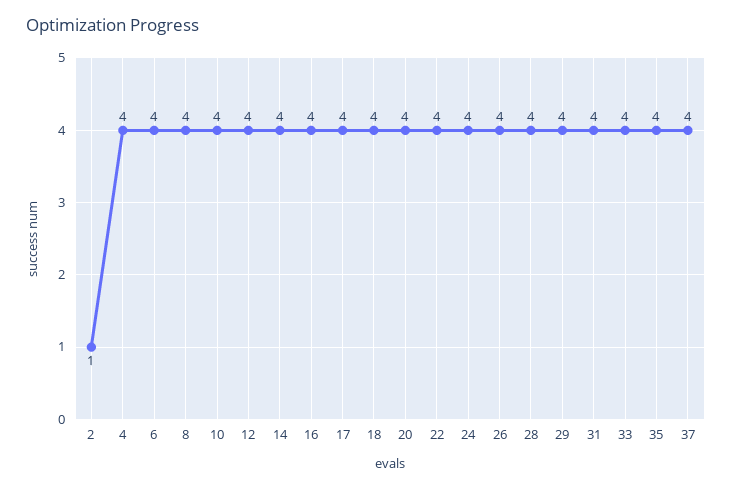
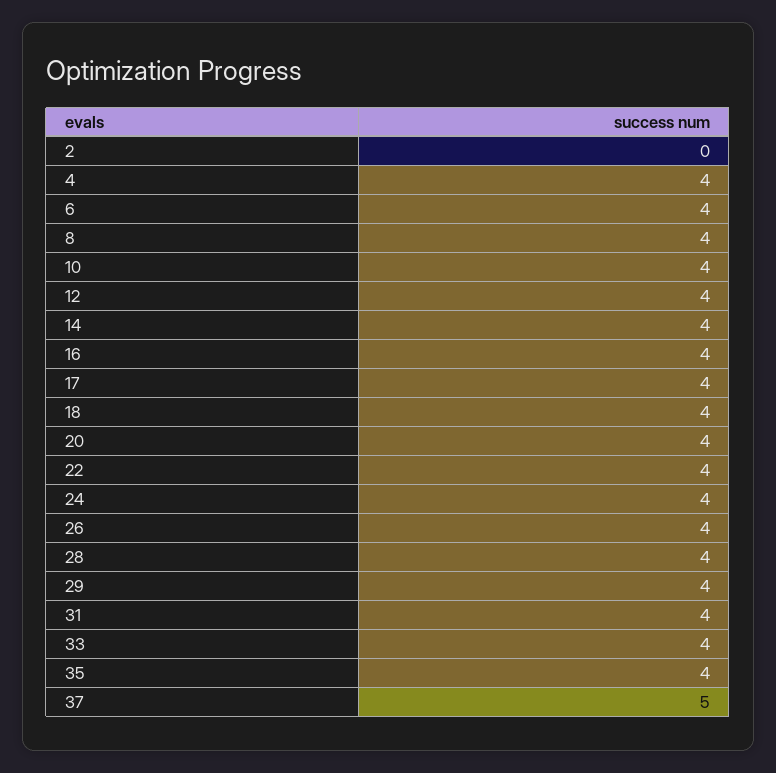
2: 1 -> 0
37: 4 -> 5

